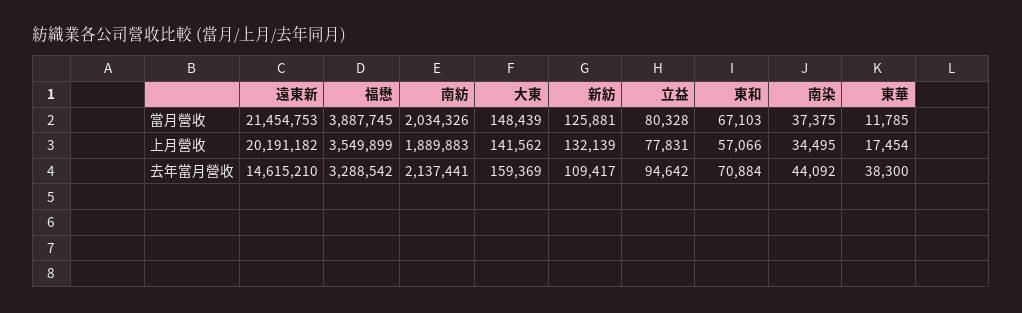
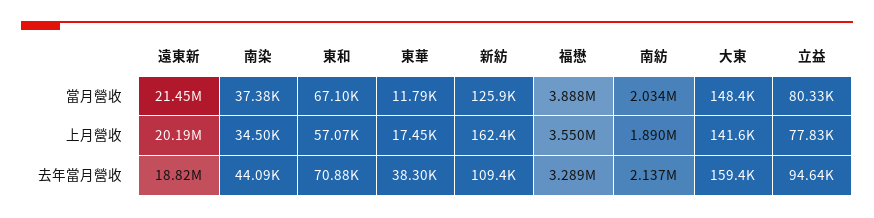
新紡, 上月營收: 132139 -> 162400
遠東新, 去年當月營收: 14615210 -> 18820000

